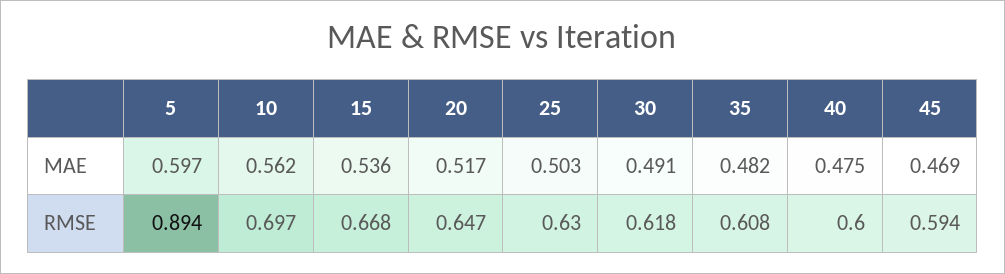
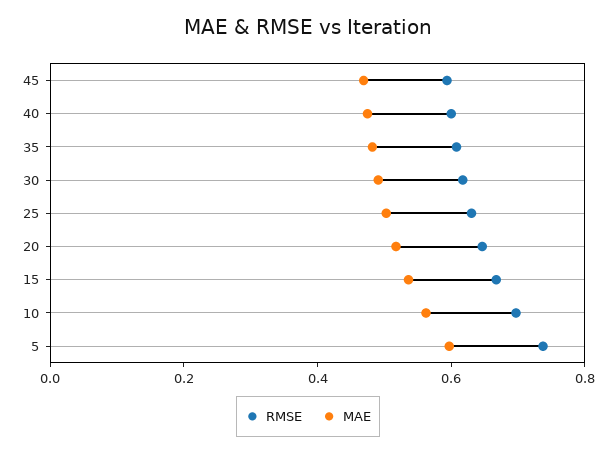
RMSE, 5: 0.894 -> 0.75

